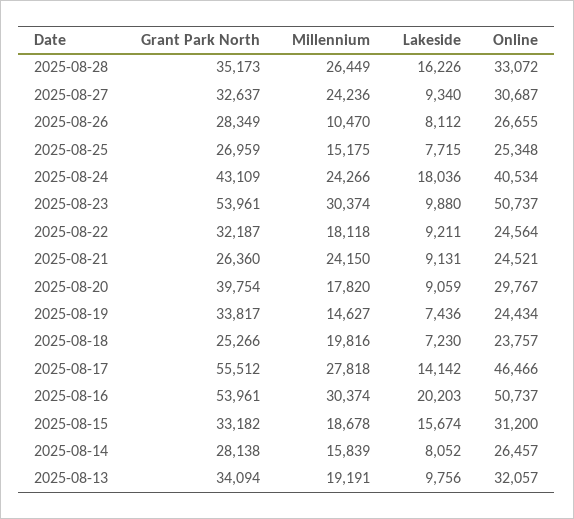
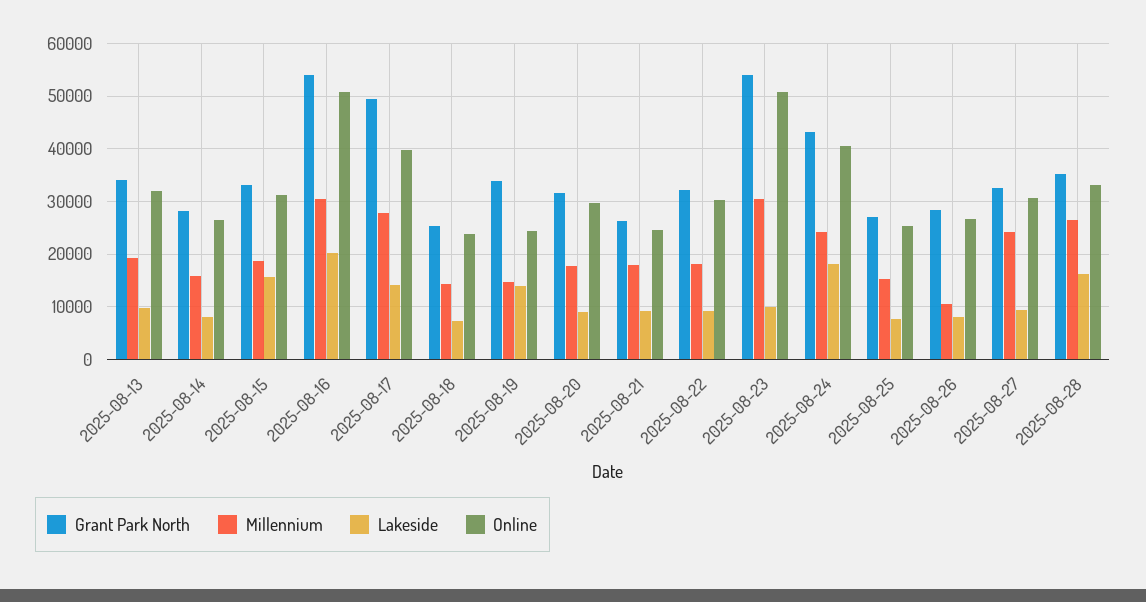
Online, 2025-08-22: 24564 -> 30000
Millennium, 2025-08-21: 24150 -> 18000
Grant Park North, 2025-08-20: 39754 -> 32000
Lakeside, 2025-08-19: 7436 -> 14000
Millennium, 2025-08-18: 19816 -> 14000
Grant Park North, 2025-08-17: 55512 -> 50000
Online, 2025-08-17: 46466 -> 40000

